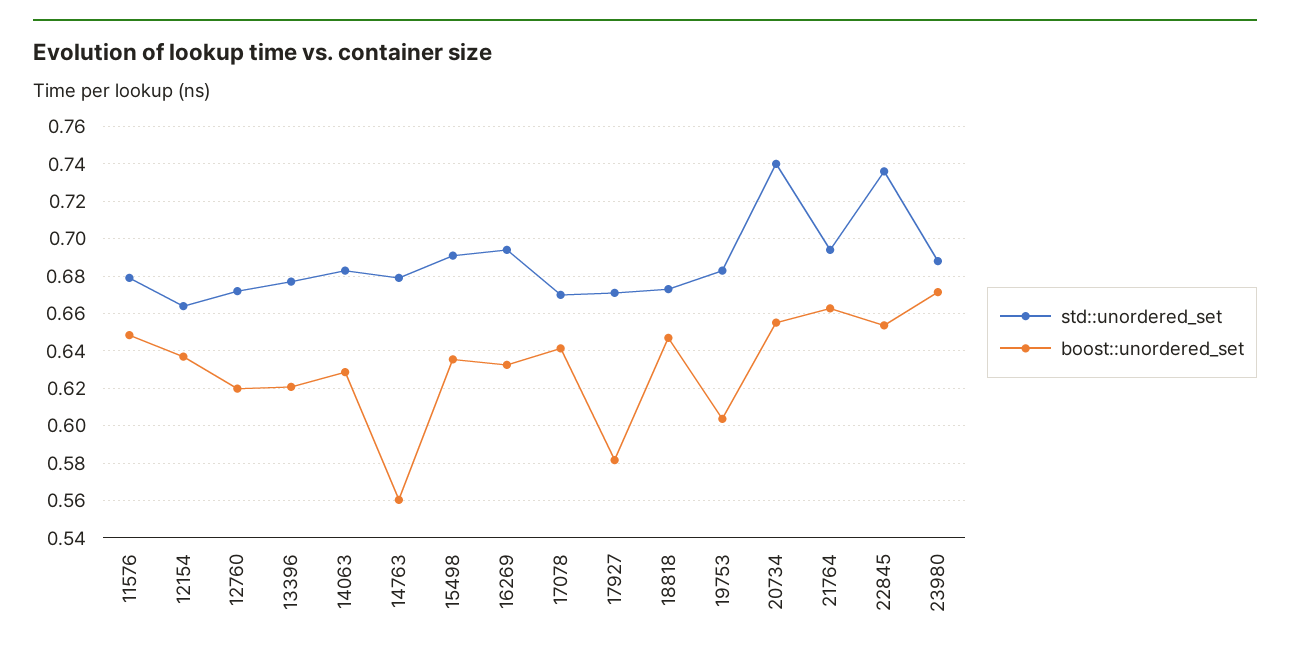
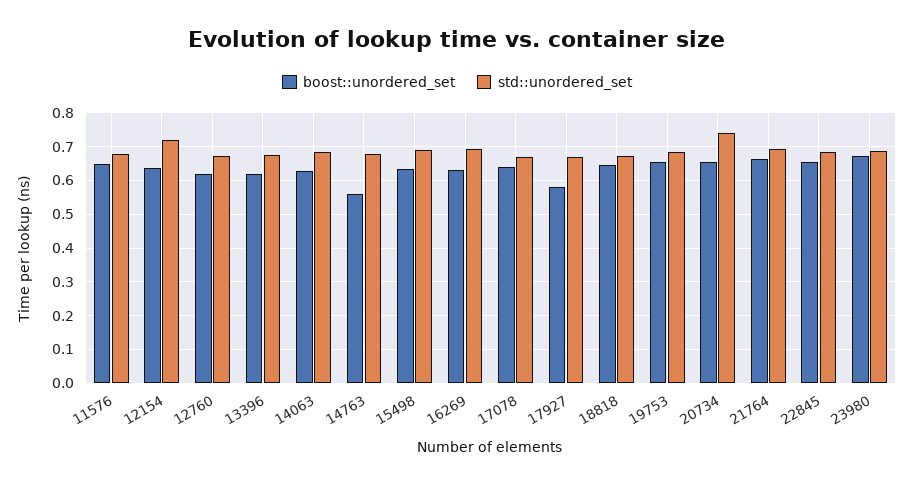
std::unordered_set, 12154: 0.665 -> 0.72
boost::unordered_set, 19753: 0.605 -> 0.66
std::unordered_set, 22845: 0.735 -> 0.68

